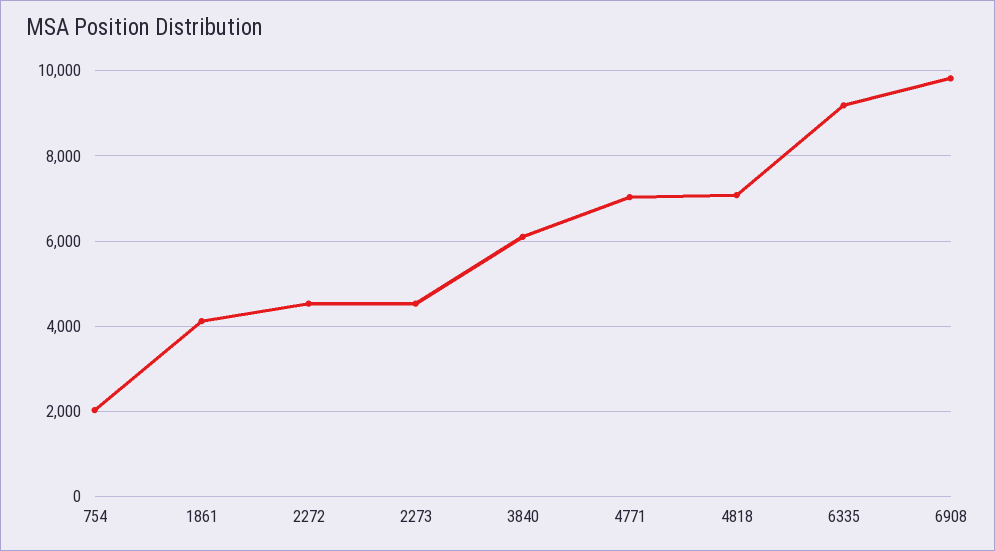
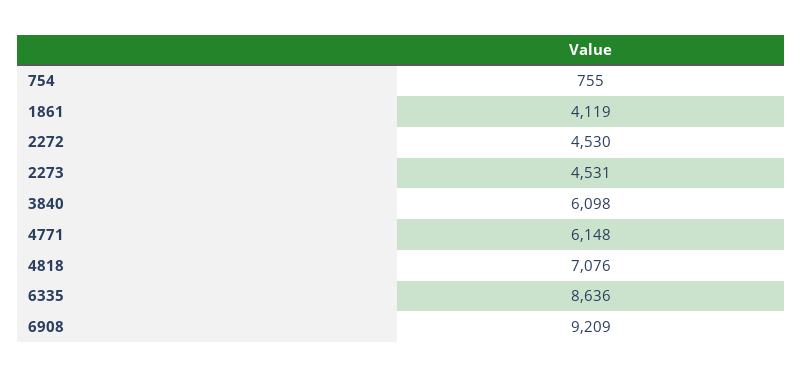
754: 2000 -> 755
4771: 7000 -> 6148
6335: 9200 -> 8636
6908: 9800 -> 9209

